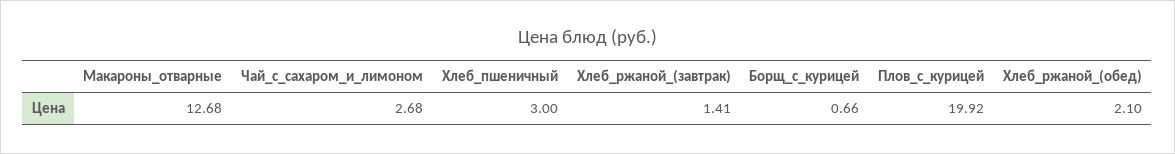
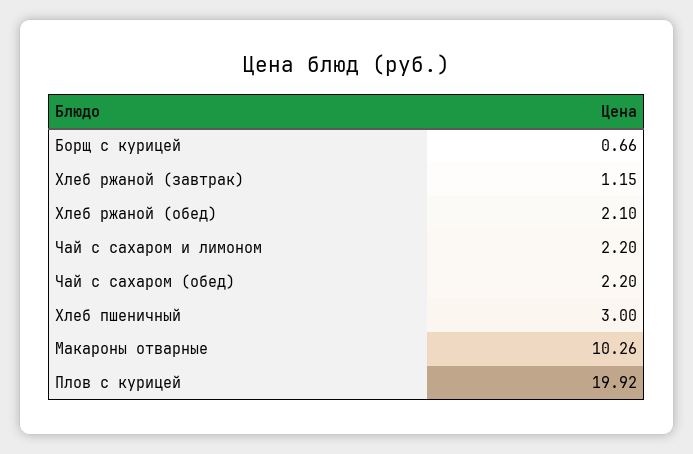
Макароны_отварные: 12.68 -> 10.26
Чай_с_сахаром_и_лимоном: 2.68 -> 2.2
Хлеб_ржаной_(завтрак): 1.41 -> 1.15
Чай с сахаром (обед): none -> 2.2

